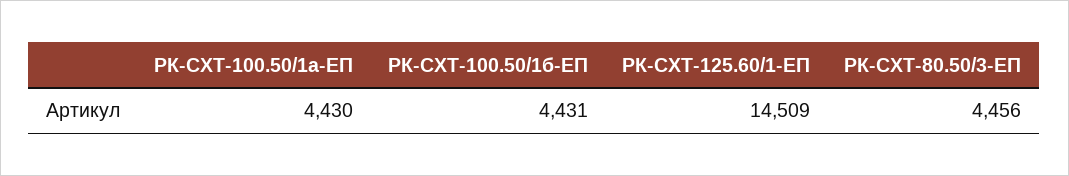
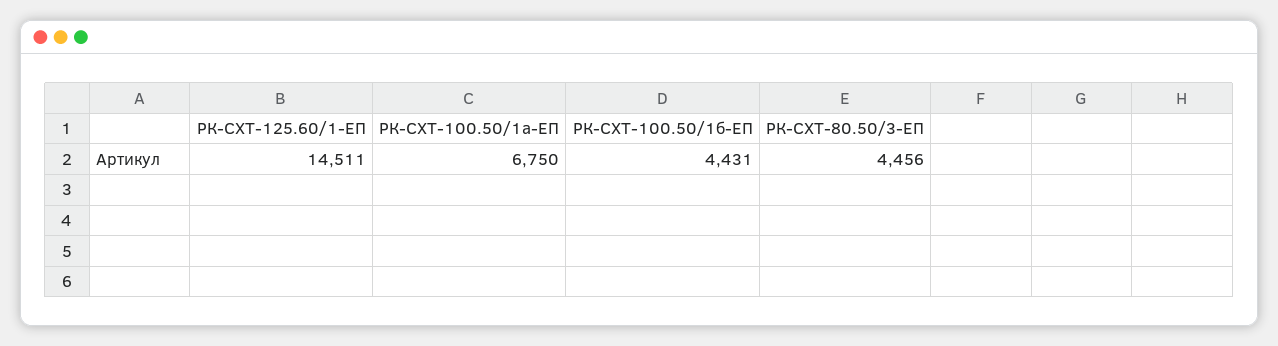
РК-СХТ-100.50/1а-ЕП: 4430 -> 6750
РК-СХТ-125.60/1-ЕП: 14509 -> 14511

